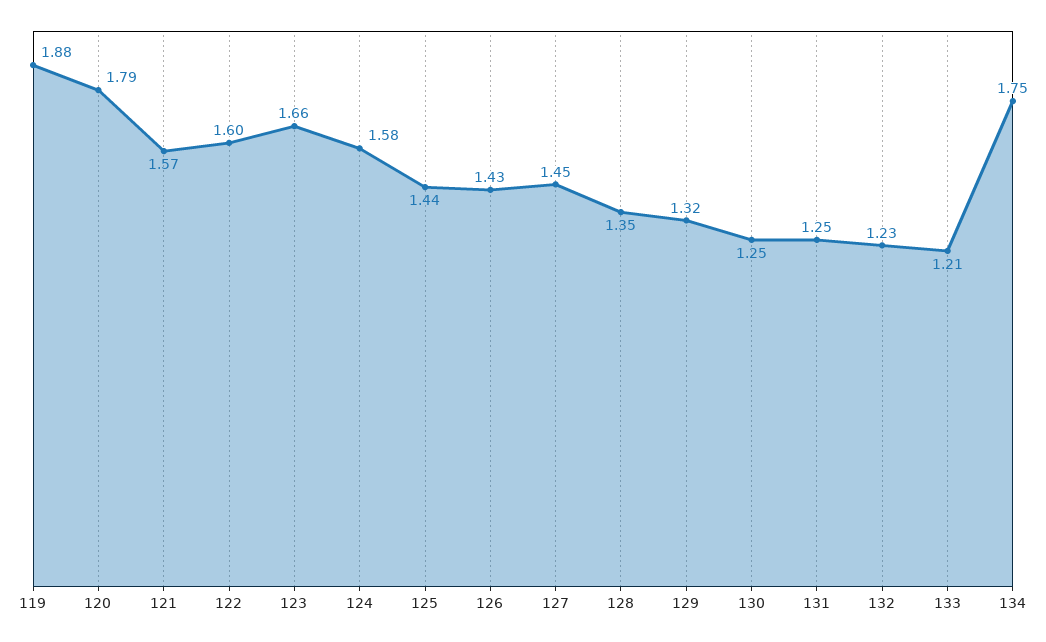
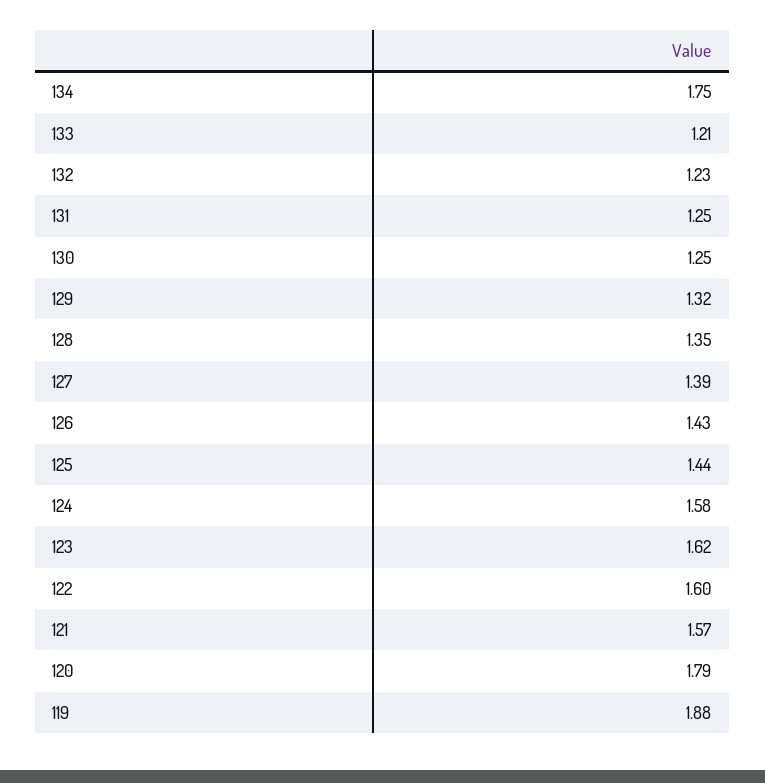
123: 1.66 -> 1.62
127: 1.45 -> 1.39

